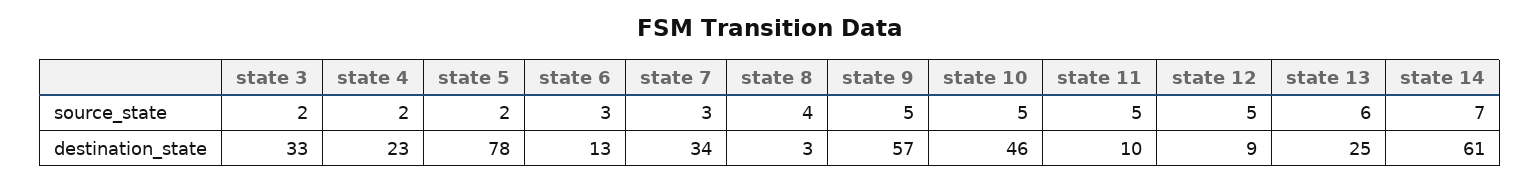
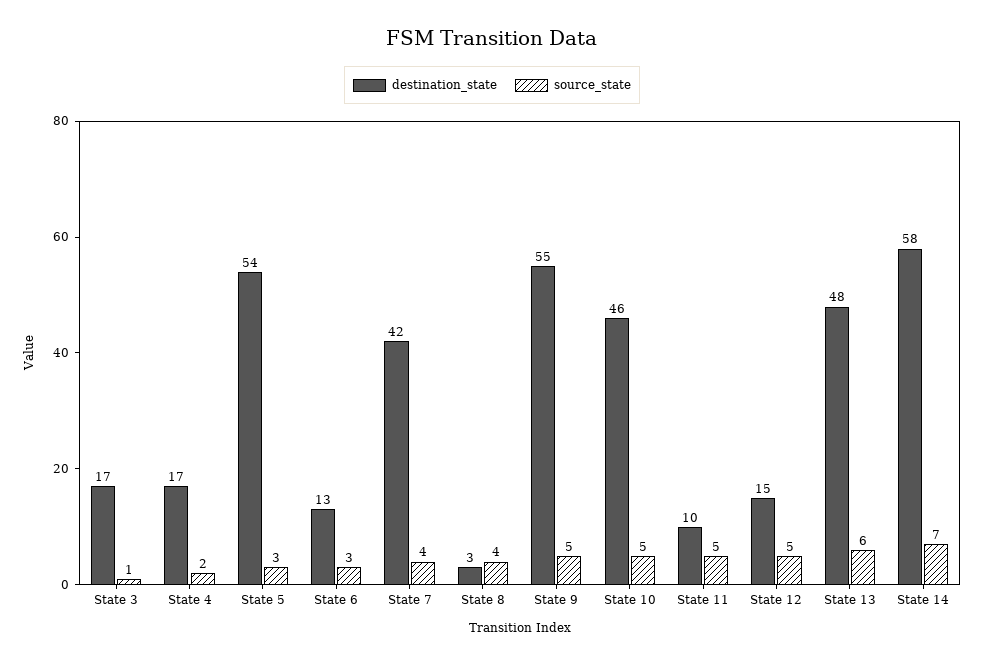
source_state, state 3: 2 -> 1
source_state, state 5: 2 -> 3
source_state, state 7: 3 -> 4
destination_state, state 3: 33 -> 17
destination_state, state 4: 23 -> 17
destination_state, state 5: 78 -> 54
destination_state, state 7: 34 -> 42
destination_state, state 9: 57 -> 55
destination_state, state 12: 9 -> 15
destination_state, state 13: 25 -> 48
destination_state, state 14: 61 -> 58

